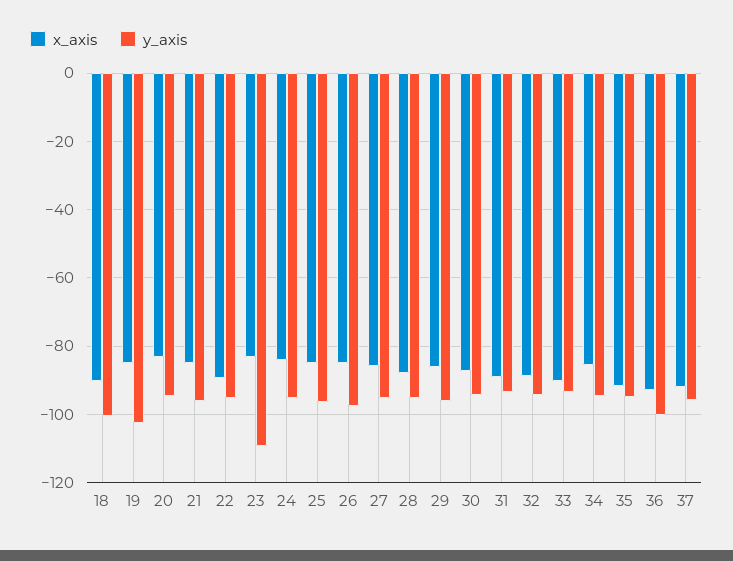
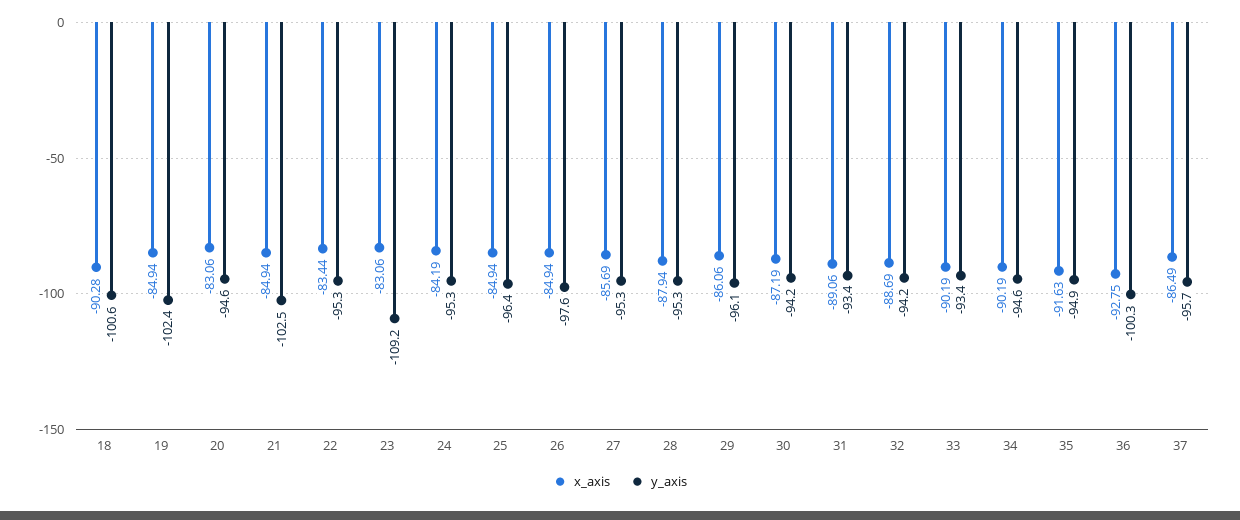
y_axis, 21: -96 -> -102.5
x_axis, 22: -90 -> -83.44
x_axis, 34: -86 -> -90.19
x_axis, 37: -92 -> -86.49

